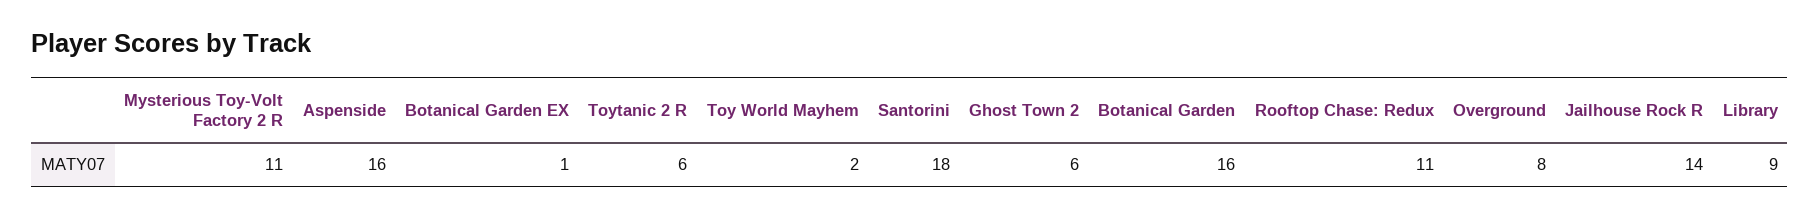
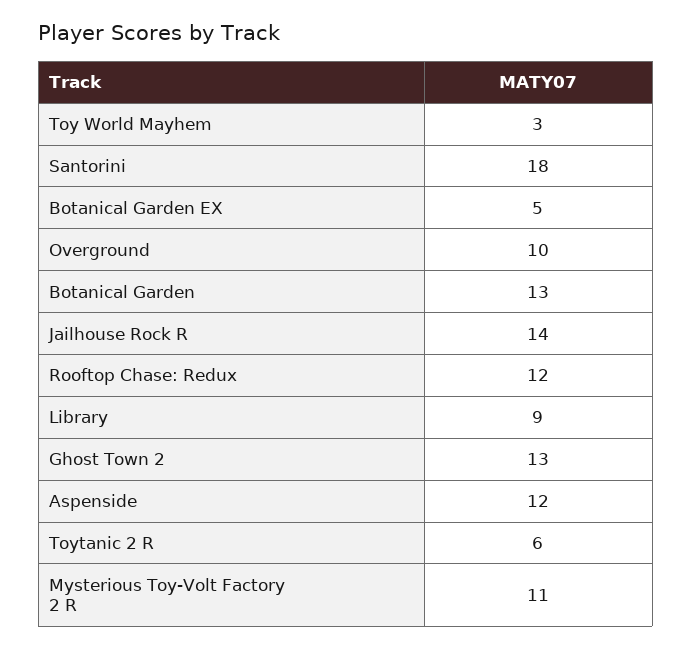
Aspenside: 16 -> 12
Botanical Garden EX: 1 -> 5
Toy World Mayhem: 2 -> 3
Ghost Town 2: 6 -> 13
Botanical Garden: 16 -> 13
Rooftop Chase: Redux: 11 -> 12
Overground: 8 -> 10

